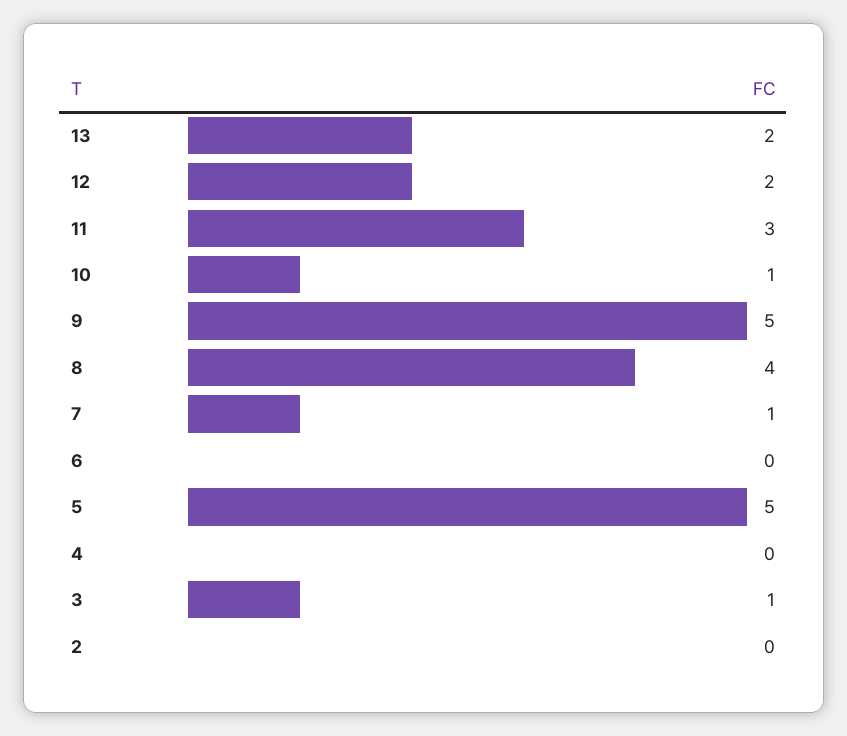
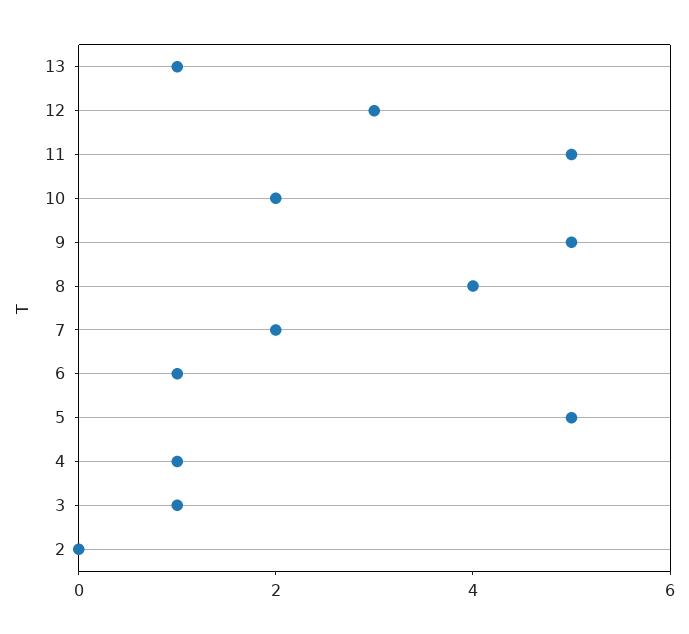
13: 2 -> 1
12: 2 -> 3
11: 3 -> 5
10: 1 -> 2
7: 1 -> 2
6: 0 -> 1
4: 0 -> 1

